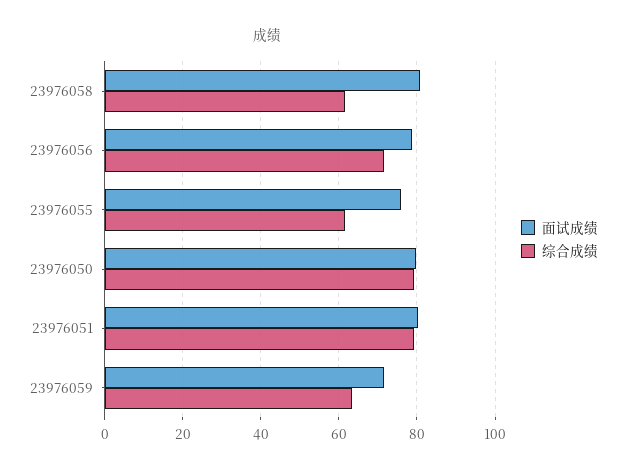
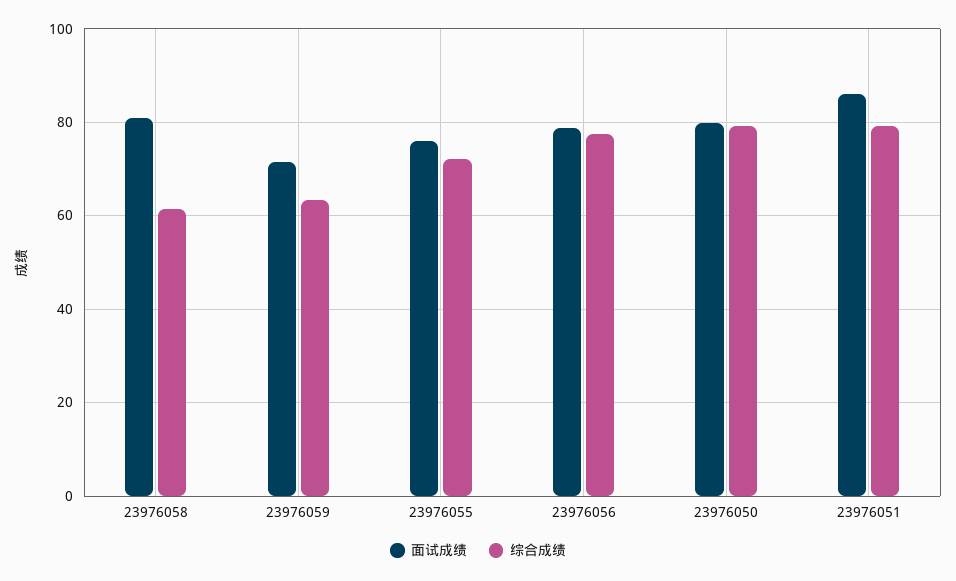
综合成绩, 23976056: 72 -> 78
综合成绩, 23976055: 62 -> 72
面试成绩, 23976051: 80 -> 86

